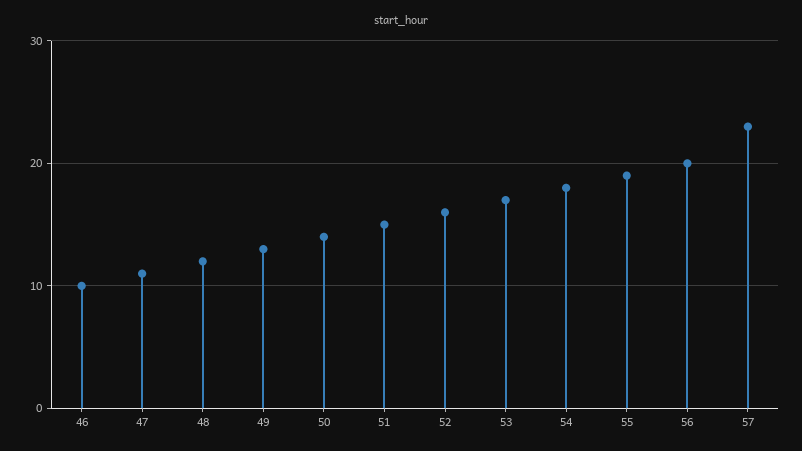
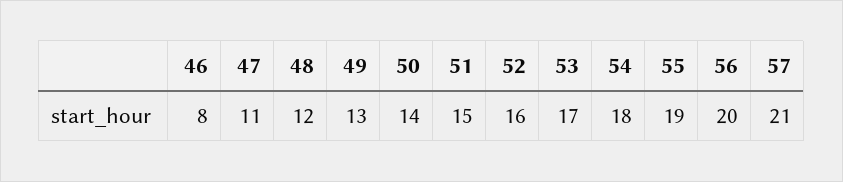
46: 10 -> 8
57: 23 -> 21

